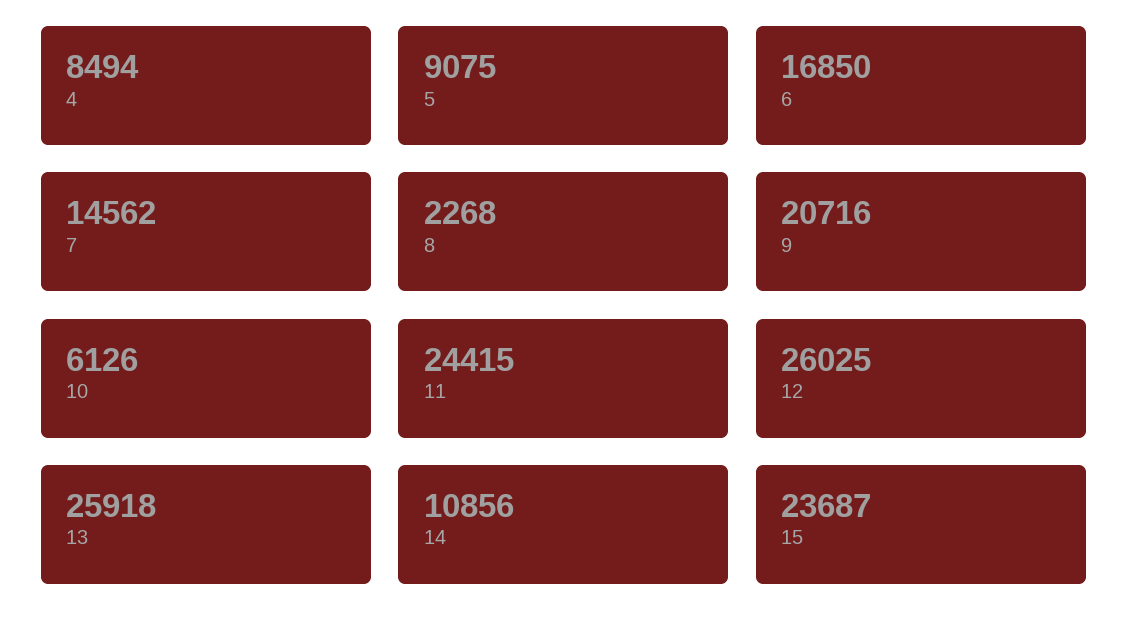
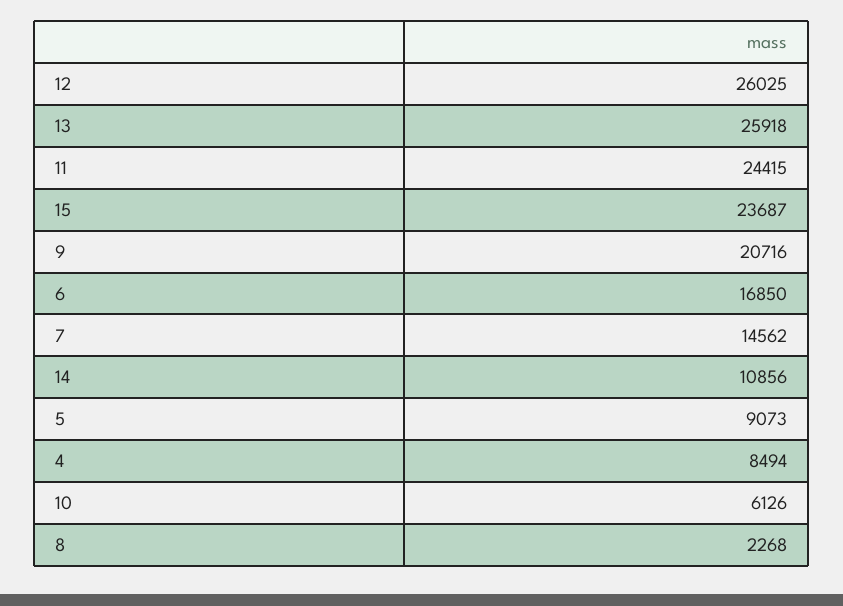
5: 9075 -> 9073

